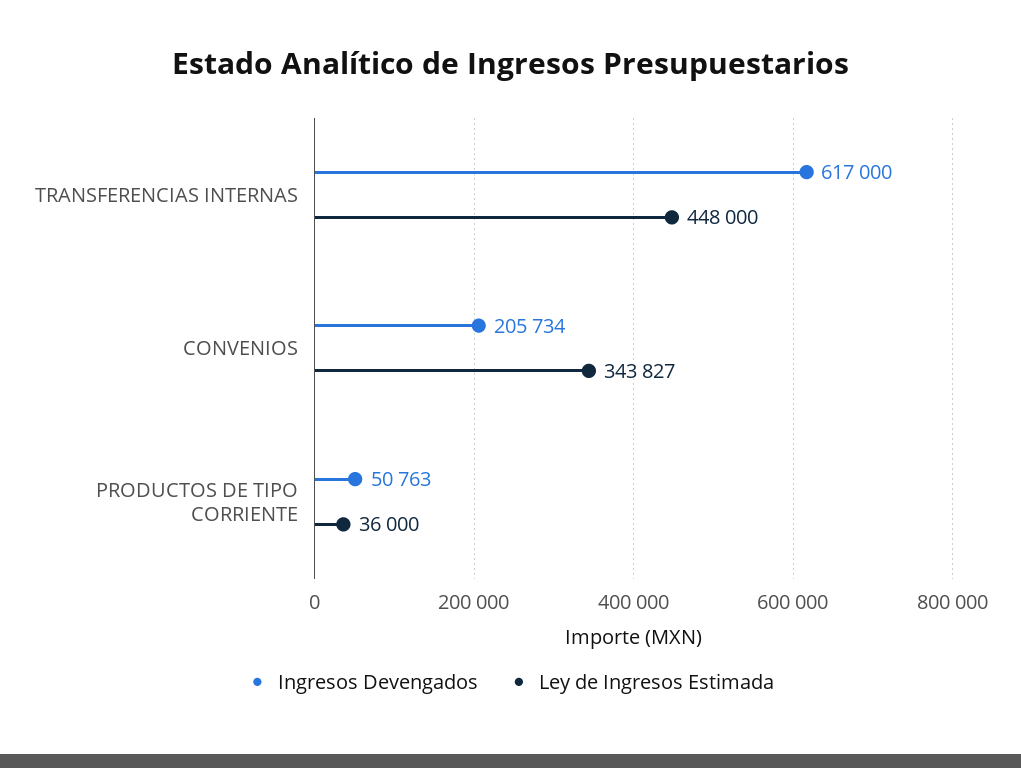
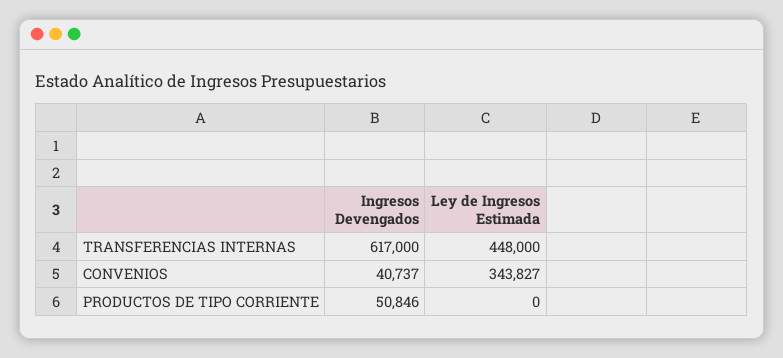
Ingresos Devengados, CONVENIOS: 205734 -> 40737
Ingresos Devengados, PRODUCTOS DE TIPO CORRIENTE: 50763 -> 50846
Ley de Ingresos Estimada, PRODUCTOS DE TIPO CORRIENTE: 36000 -> 0

